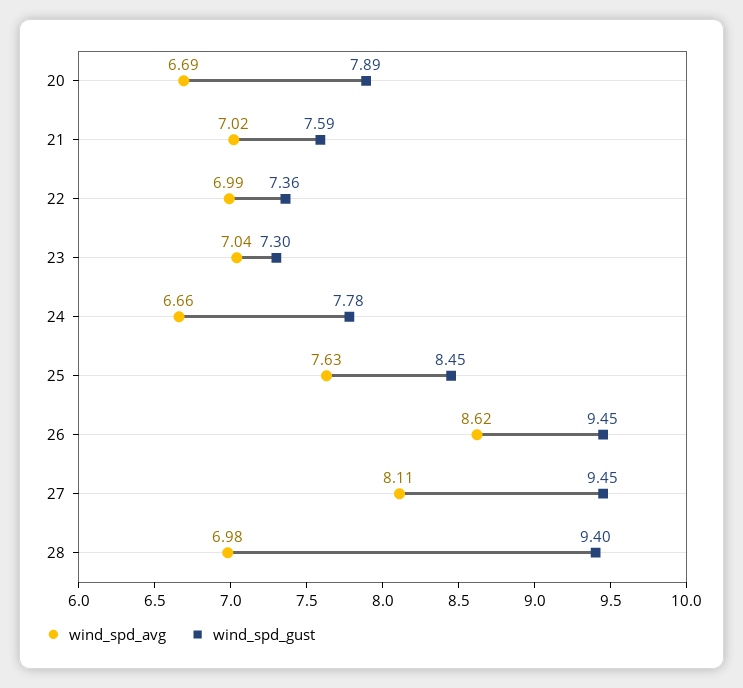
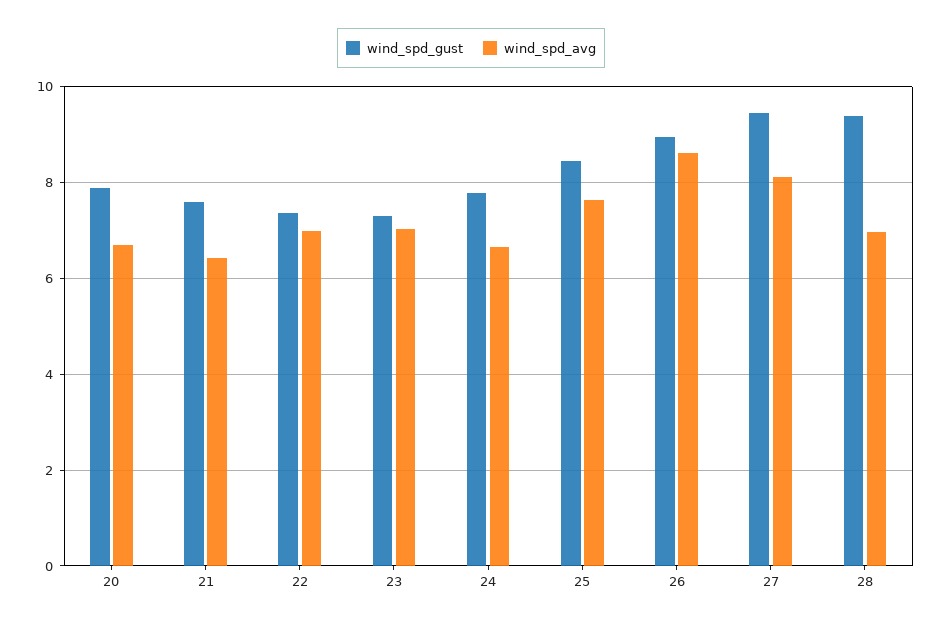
wind_spd_avg, 21: 7.02 -> 6.4
wind_spd_gust, 26: 9.45 -> 9

